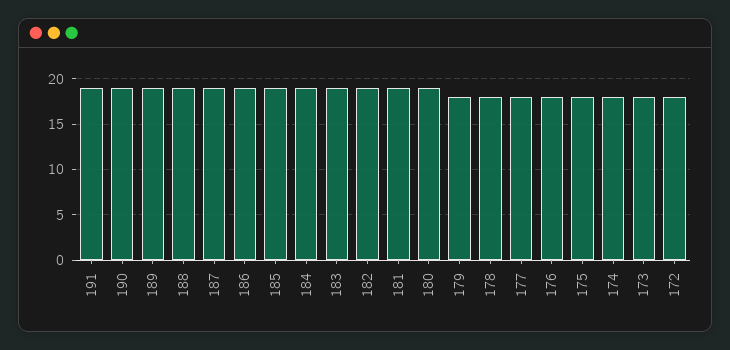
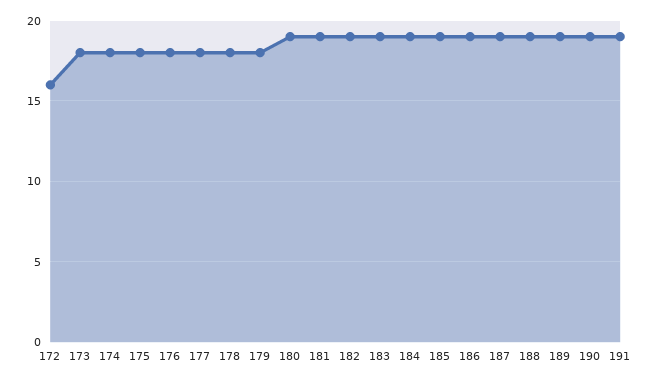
172: 18 -> 16

